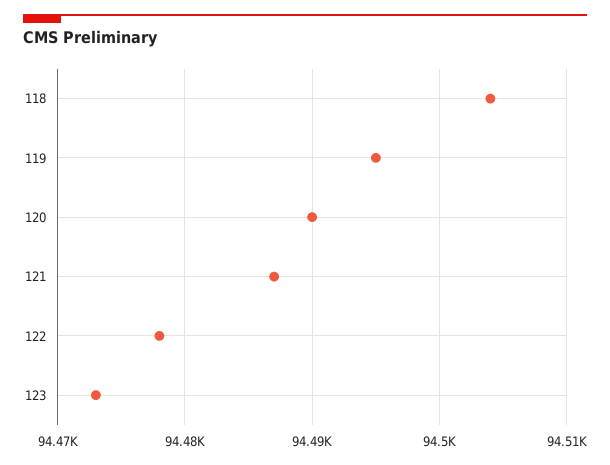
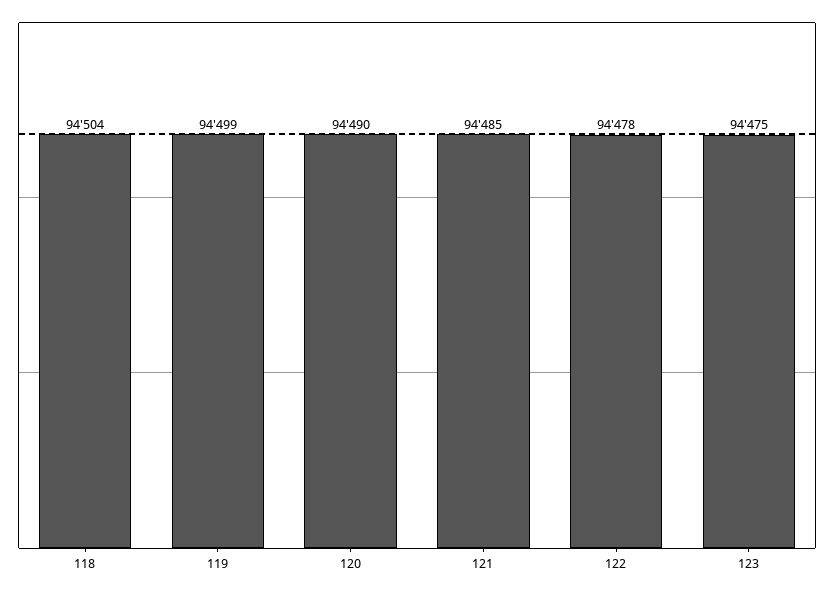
119: 94495 -> 94499
121: 94487 -> 94485
123: 94473 -> 94475

